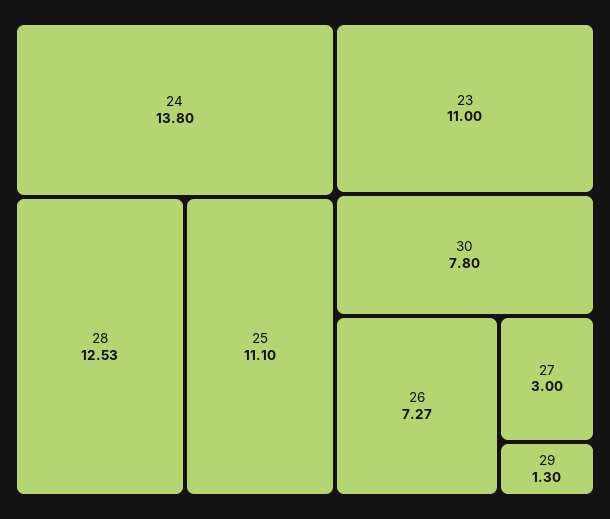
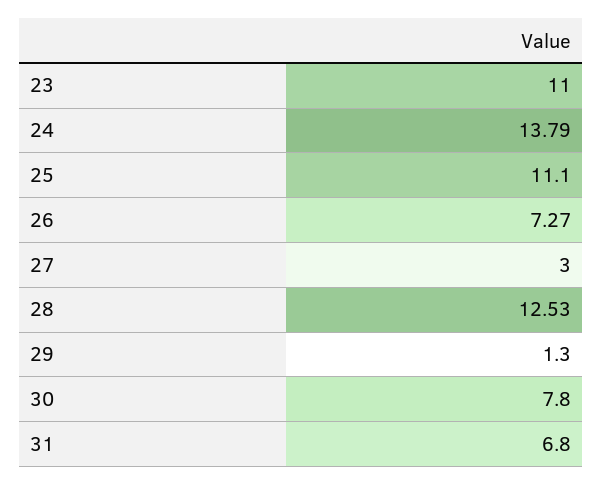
24: 13.8 -> 13.79
31: none -> 6.8

